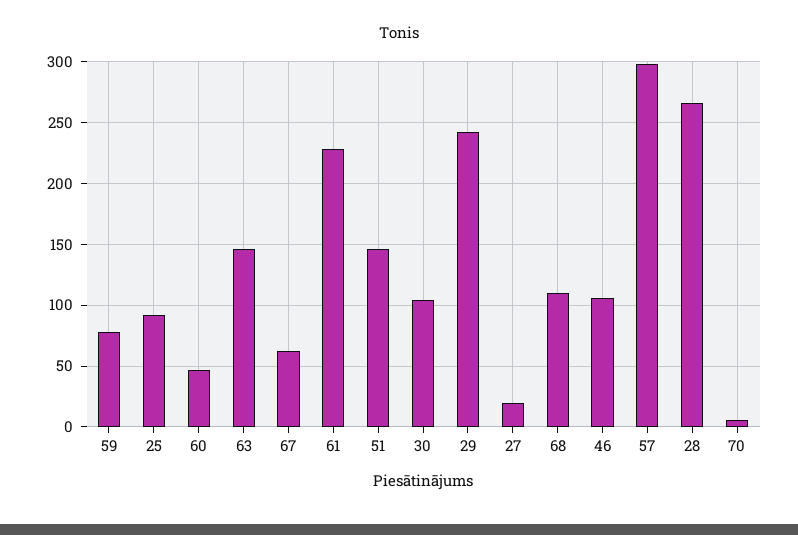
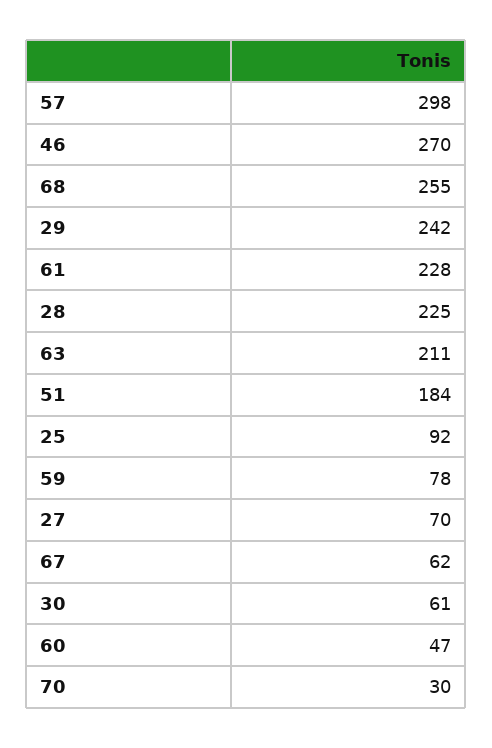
63: 145 -> 211
51: 145 -> 184
30: 105 -> 61
27: 20 -> 70
68: 110 -> 255
46: 105 -> 270
28: 265 -> 225
70: 5 -> 30

